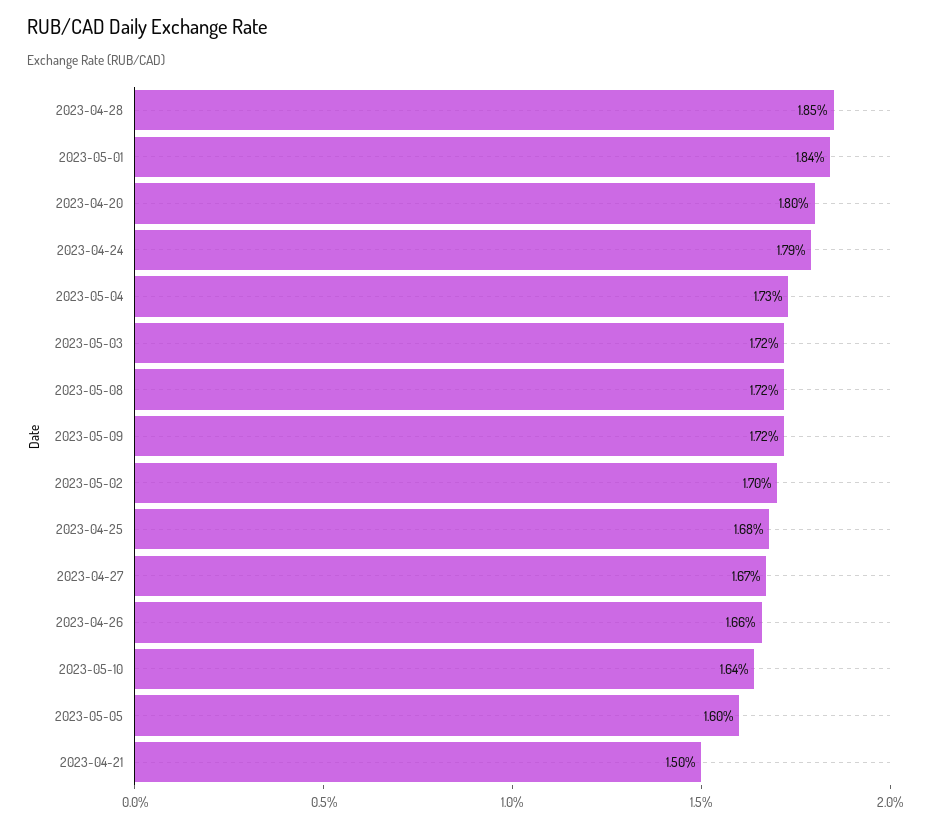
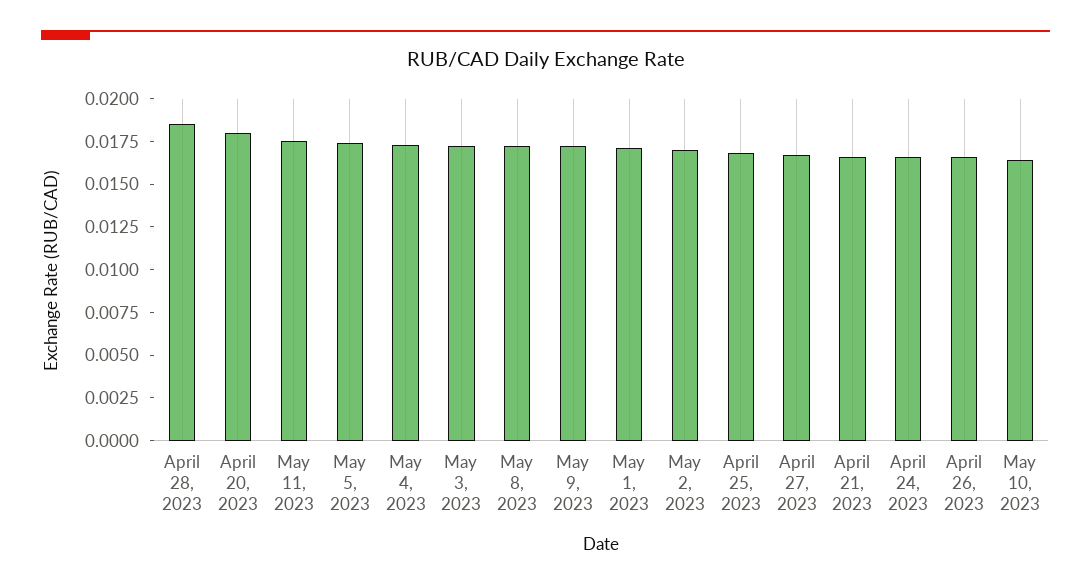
2023-05-01: 0.0184 -> 0.017
2023-04-24: 0.0179 -> 0.0165
2023-05-05: 0.016 -> 0.0175
2023-04-21: 0.015 -> 0.0165
May 11, 2023: none -> 0.0175

